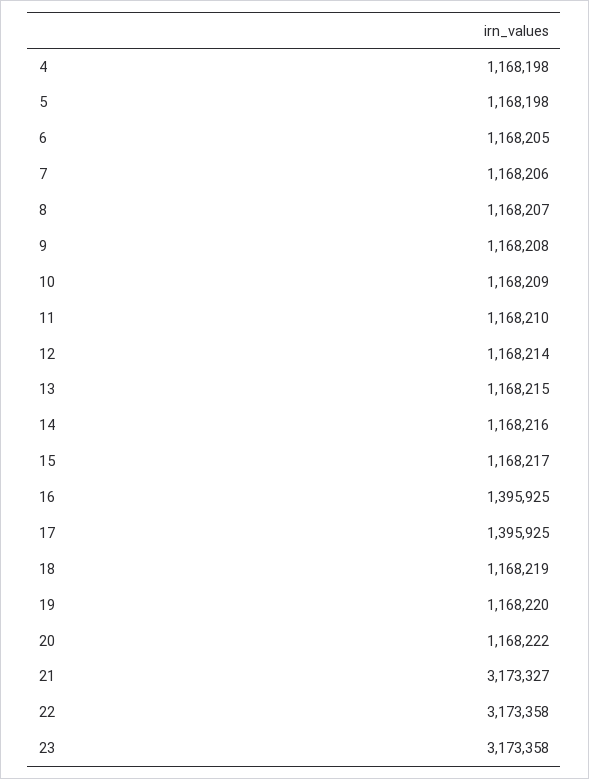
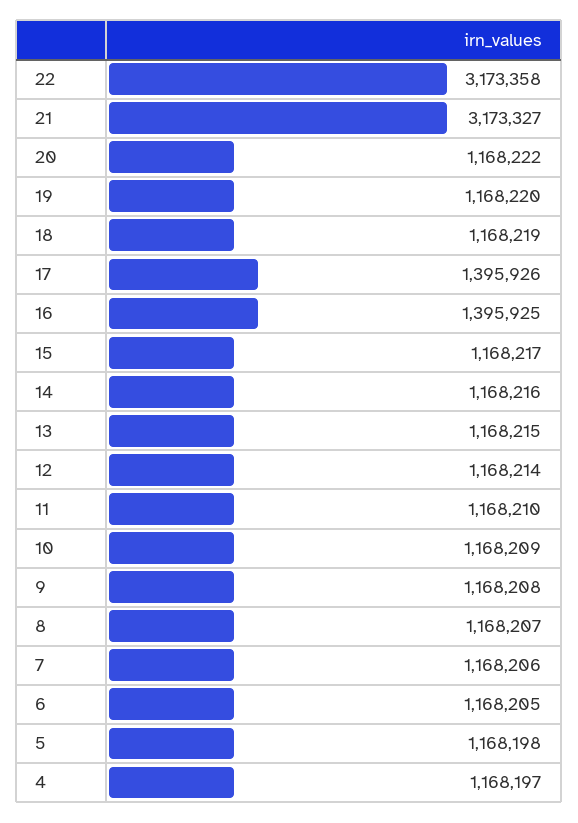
4: 1168198 -> 1168197
17: 1395925 -> 1395926
23: 3173358 -> none

